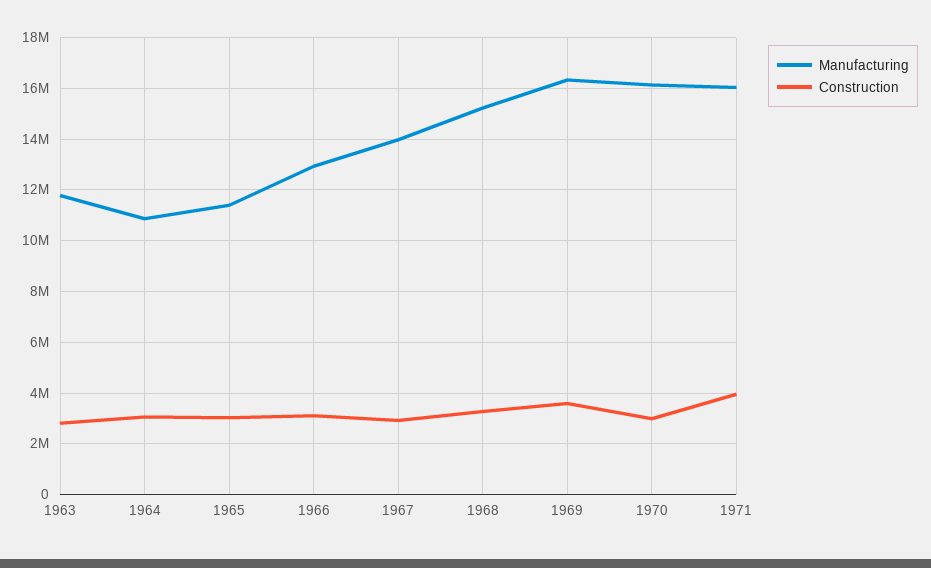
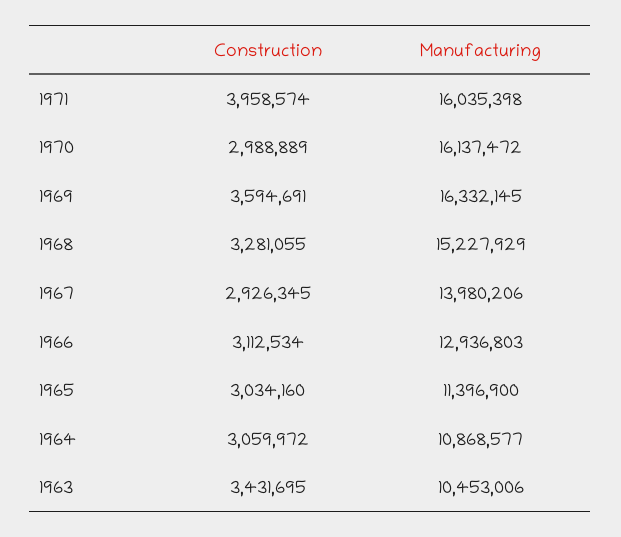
Manufacturing, 1963: 11750000 -> 10453006
Construction, 1963: 2750000 -> 3431695

